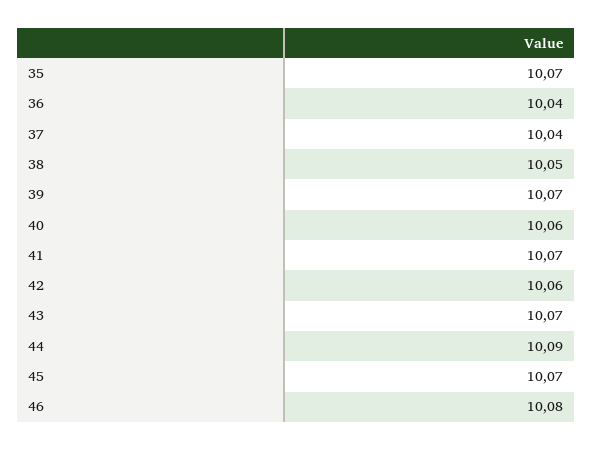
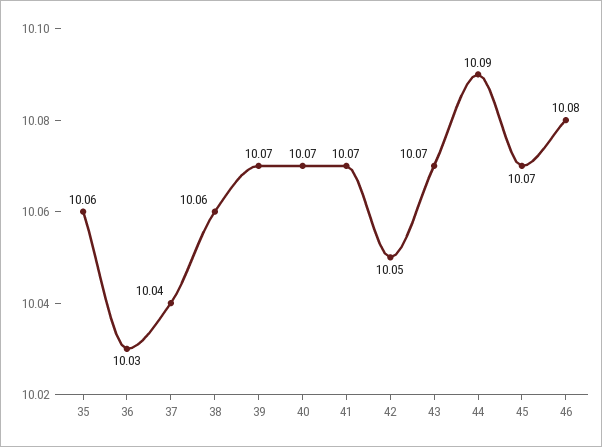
35: 10.07 -> 10.06
36: 10.04 -> 10.03
38: 10.05 -> 10.06
40: 10.06 -> 10.07
42: 10.06 -> 10.05

